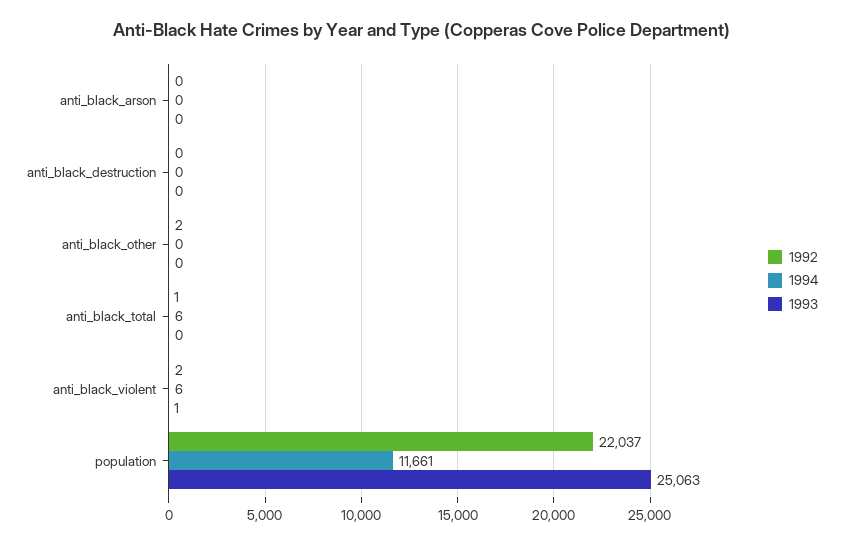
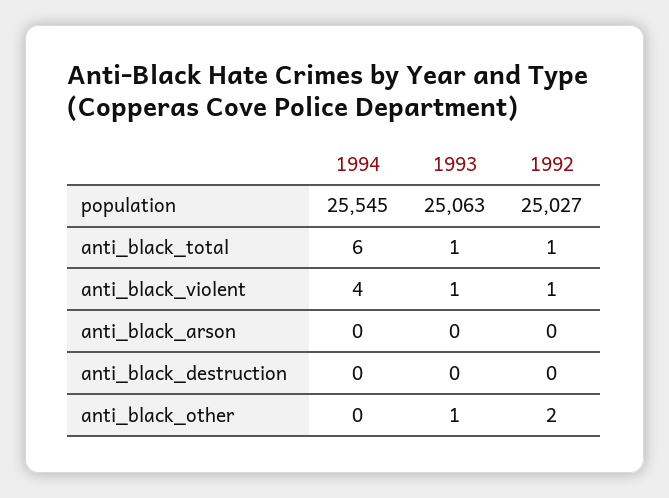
1993, anti_black_other: 0 -> 1
1993, anti_black_total: 0 -> 1
1992, anti_black_violent: 2 -> 1
1994, anti_black_violent: 6 -> 4
1992, population: 22037 -> 25027
1994, population: 11661 -> 25545

